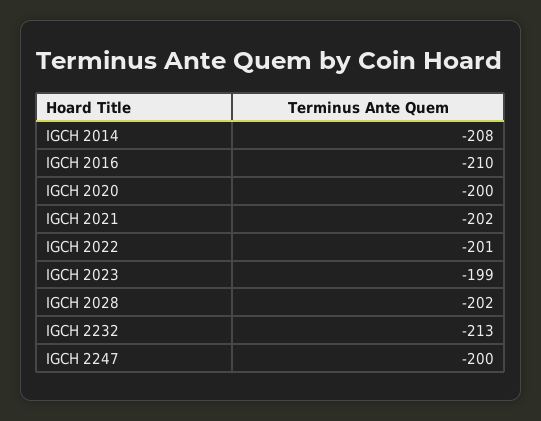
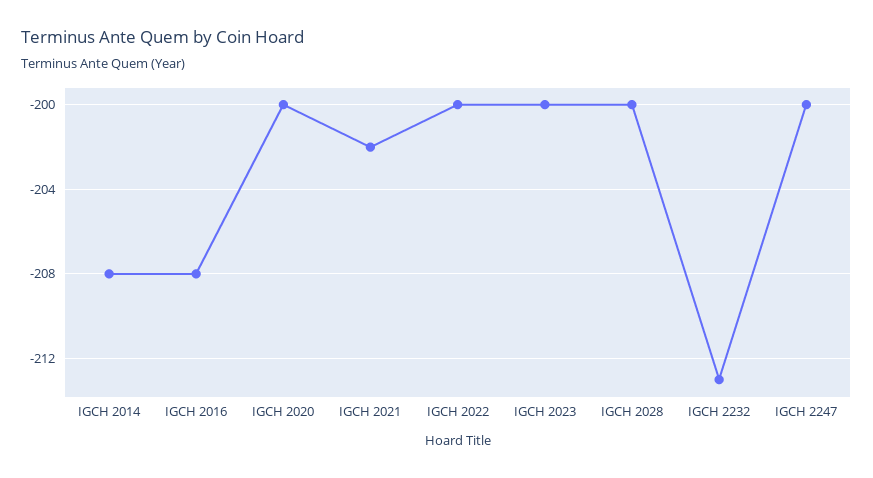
IGCH 2016: -210 -> -208
IGCH 2022: -201 -> -200
IGCH 2023: -199 -> -200
IGCH 2028: -202 -> -200

